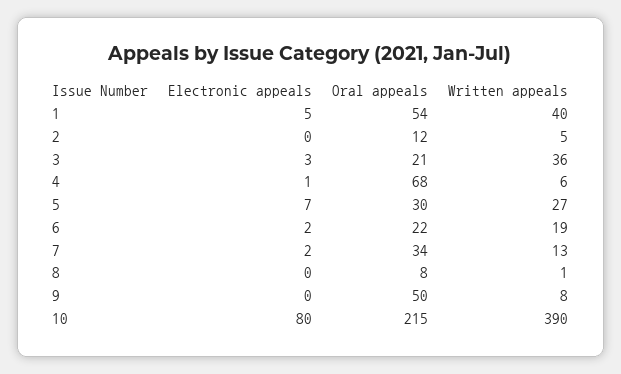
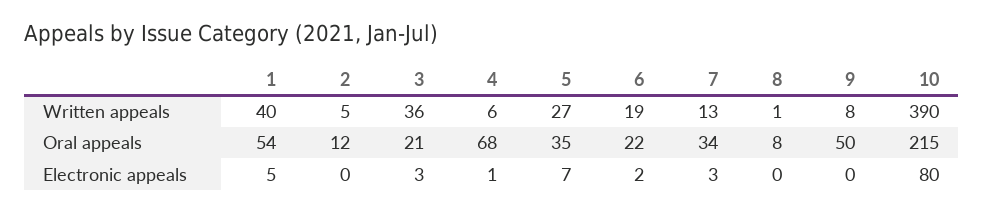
Oral appeals, 5: 30 -> 35
Electronic appeals, 7: 2 -> 3

